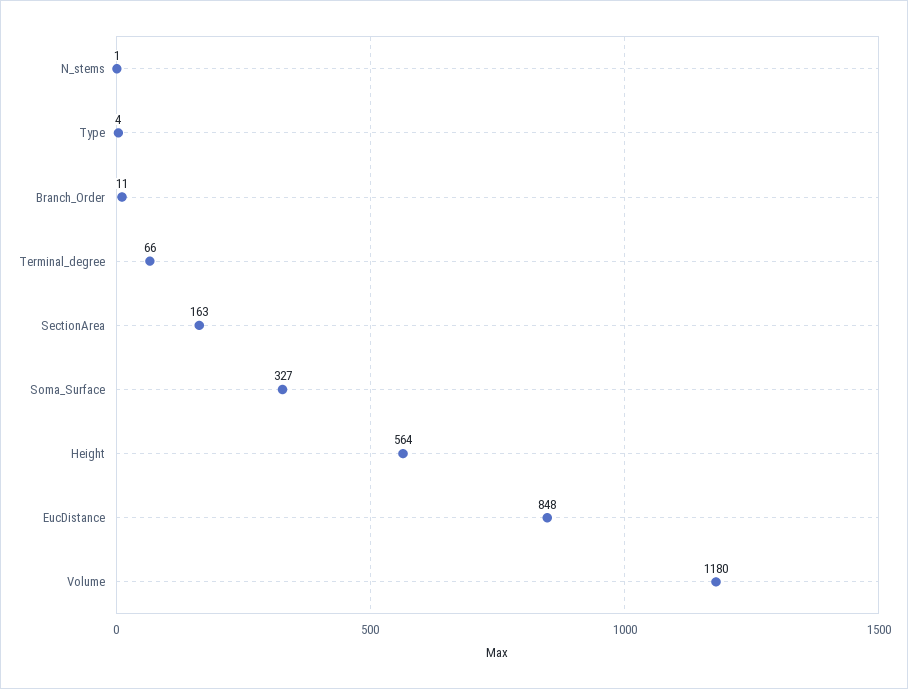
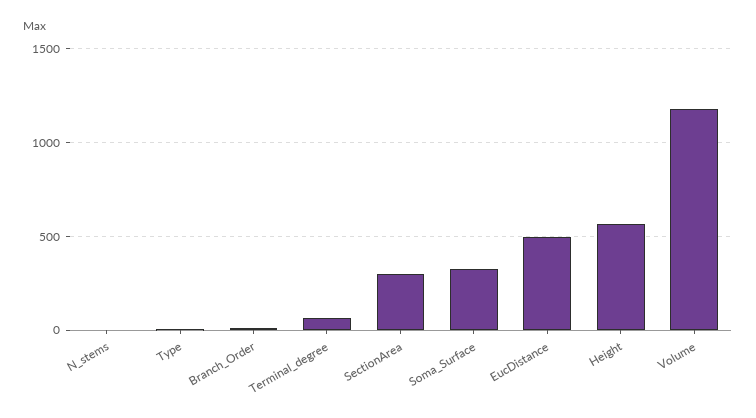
SectionArea: 163 -> 300
EucDistance: 848 -> 500

